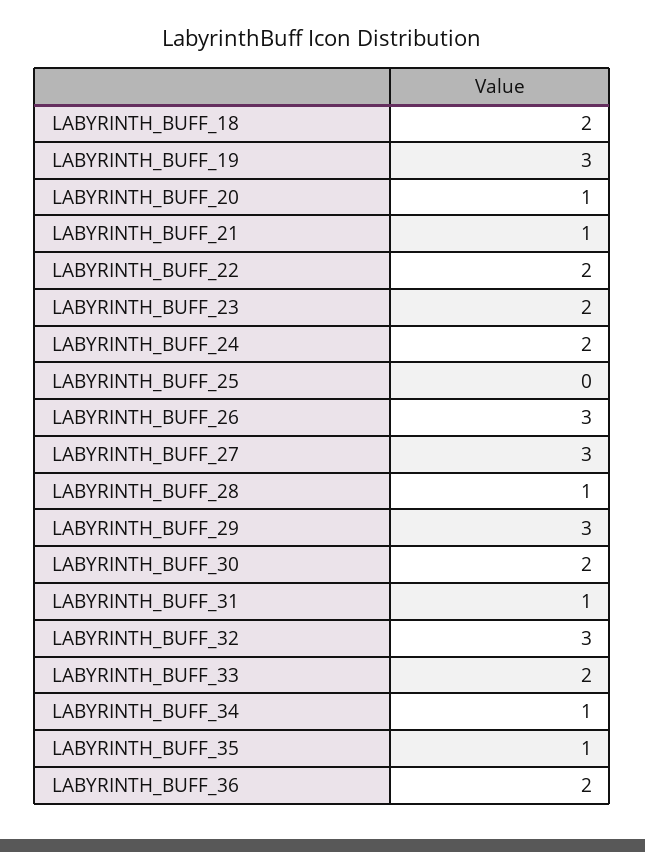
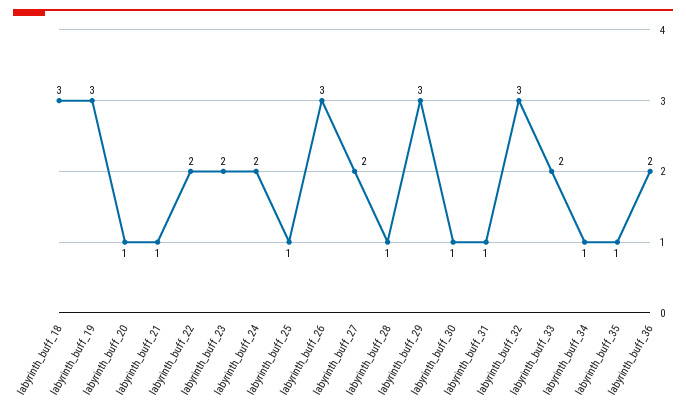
LABYRINTH_BUFF_18: 2 -> 3
LABYRINTH_BUFF_25: 0 -> 1
LABYRINTH_BUFF_27: 3 -> 2
LABYRINTH_BUFF_30: 2 -> 1

